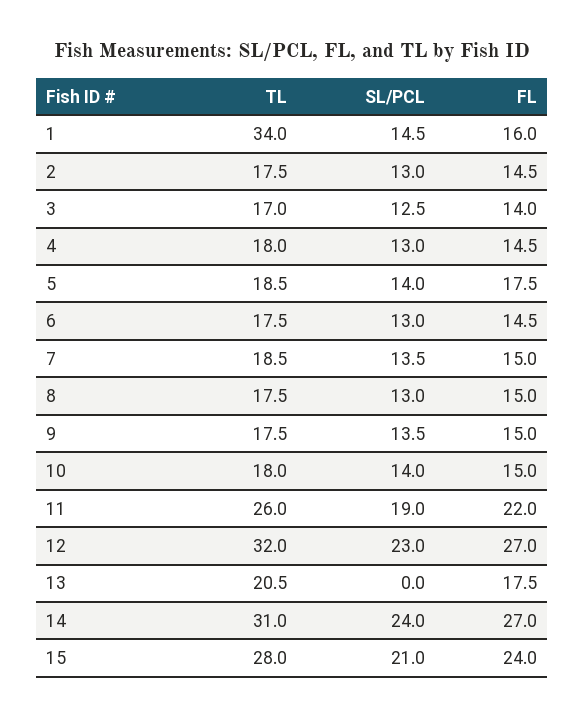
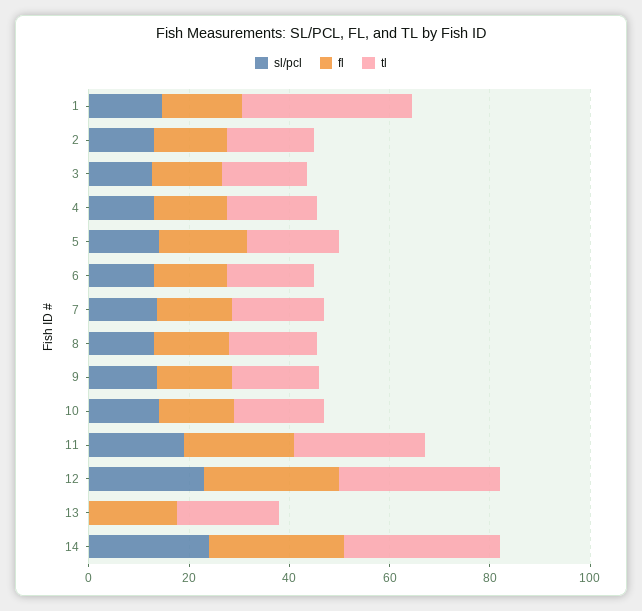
TL, 15: 28 -> none
SL/PCL, 15: 21 -> none
FL, 15: 24 -> none

